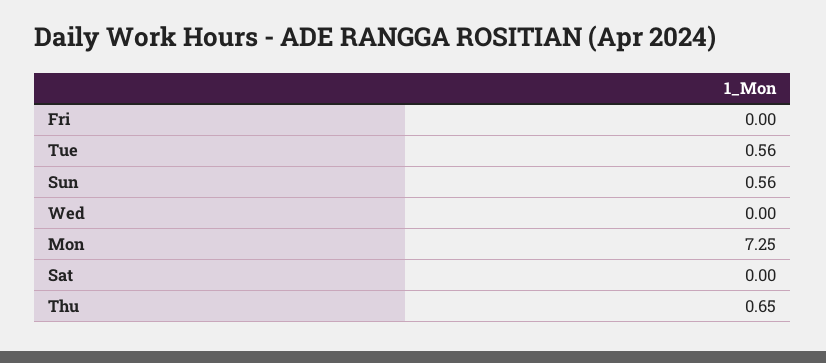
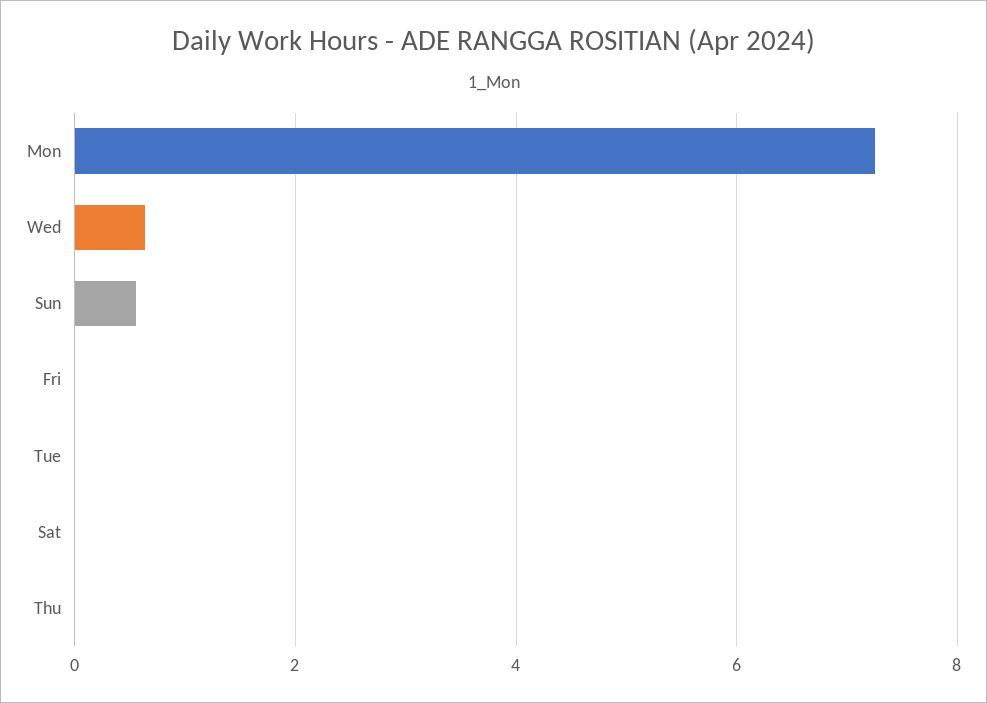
Tue: 0.56 -> 0
Wed: 0 -> 0.6
Thu: 0.65 -> 0

